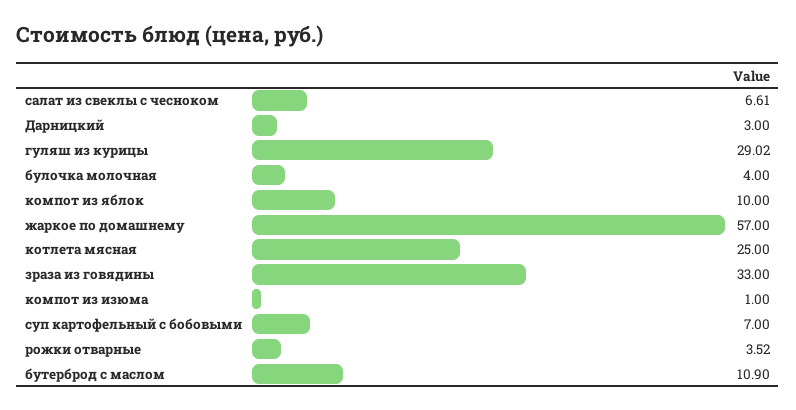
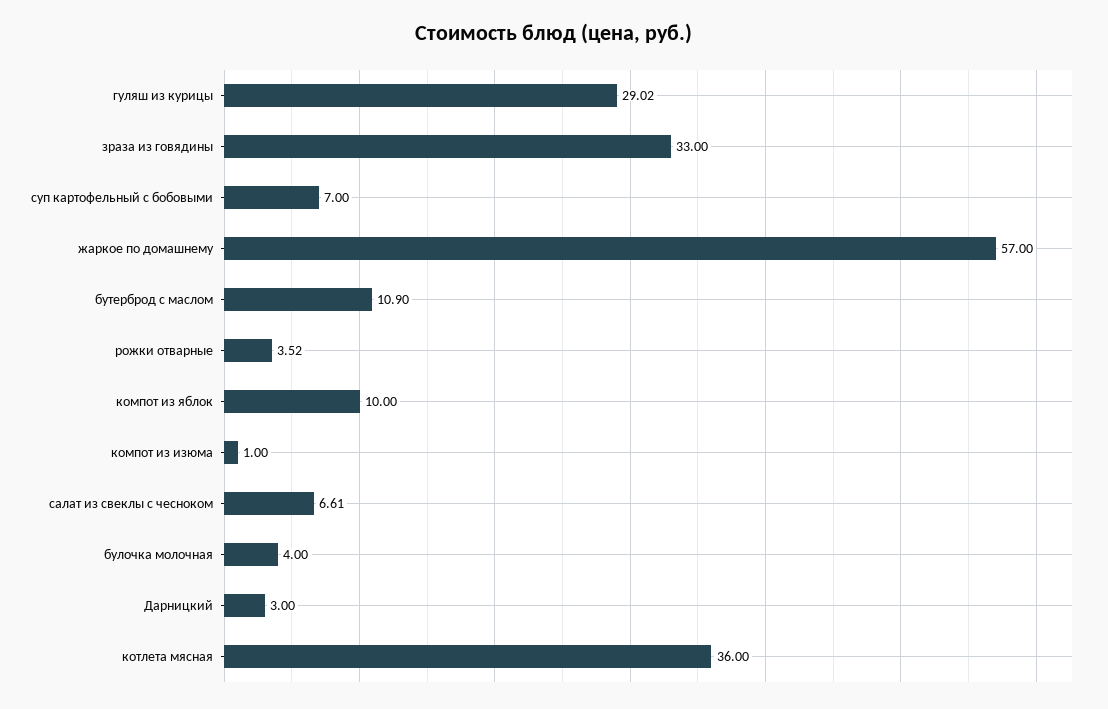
котлета мясная: 25 -> 36

